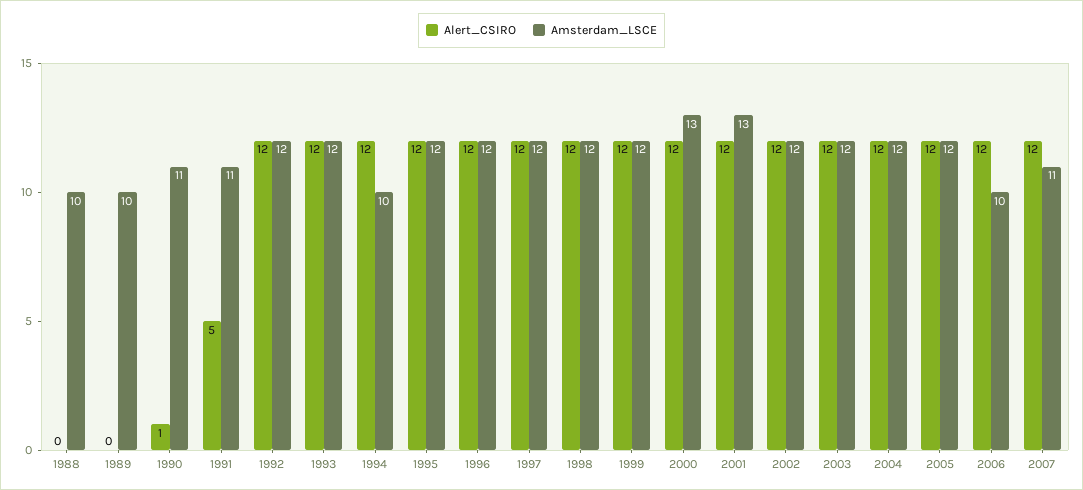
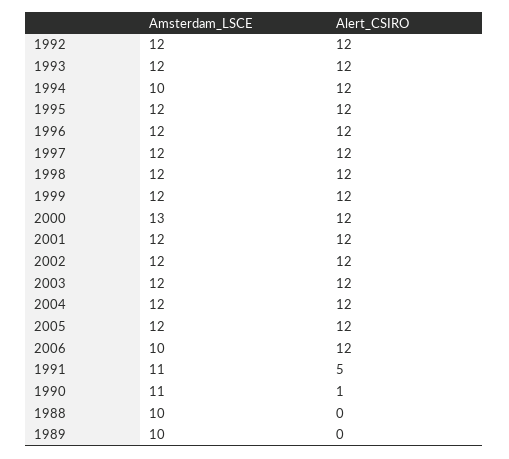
Amsterdam_LSCE, 2001: 13 -> 12
Alert_CSIRO, 2007: 12 -> none
Amsterdam_LSCE, 2007: 11 -> none

